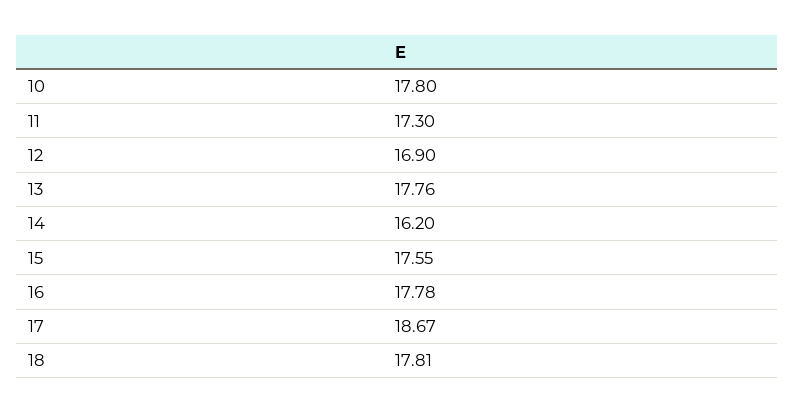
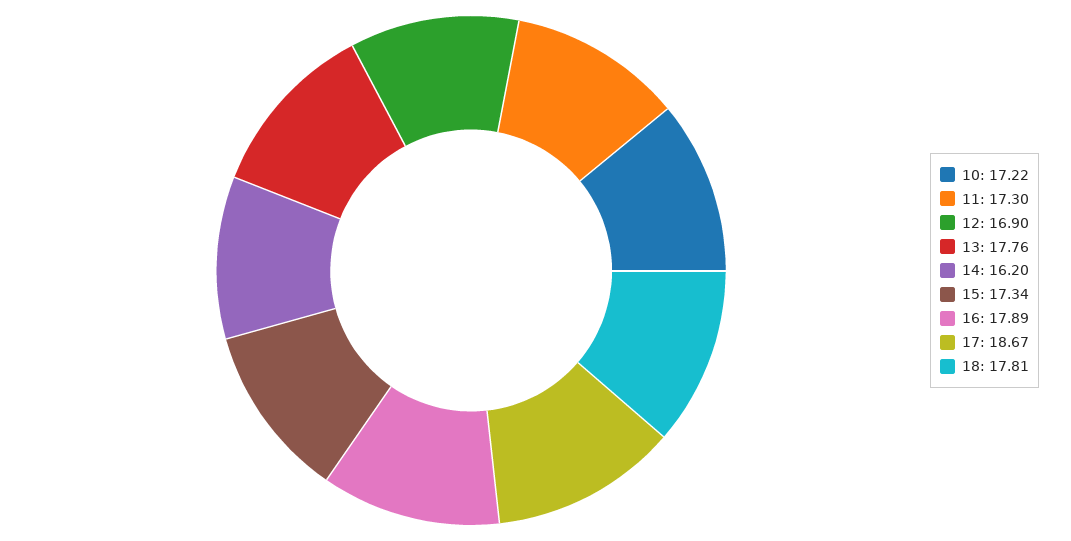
10: 17.8 -> 17.22
15: 17.55 -> 17.34
16: 17.78 -> 17.89

